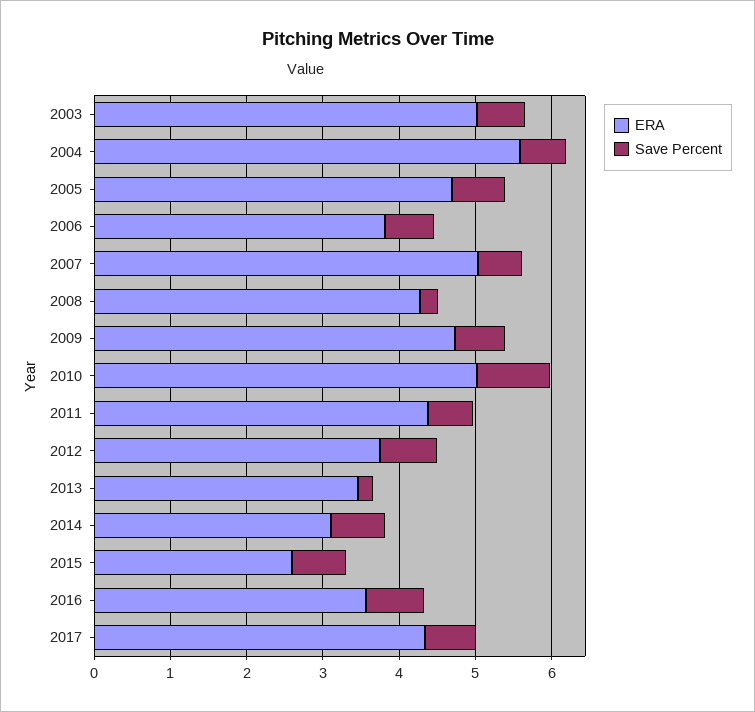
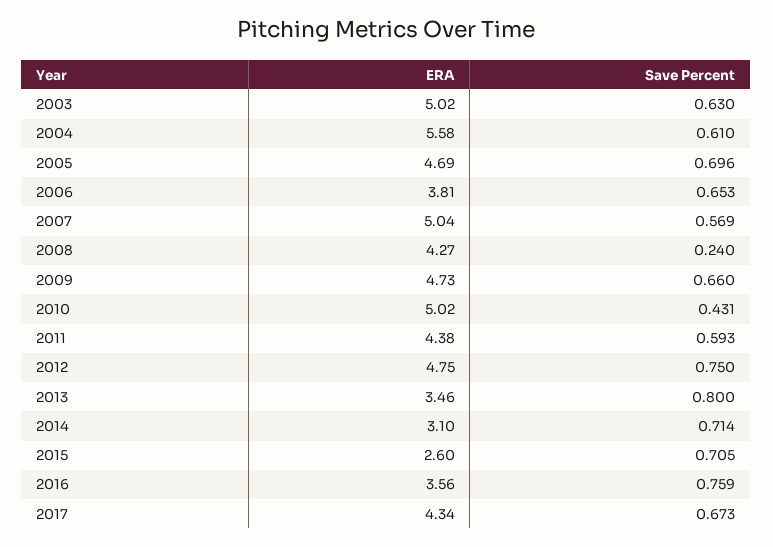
Save Percent, 2010: 1 -> 0.431
ERA, 2012: 3.8 -> 4.75
Save Percent, 2013: 0.2 -> 0.8

